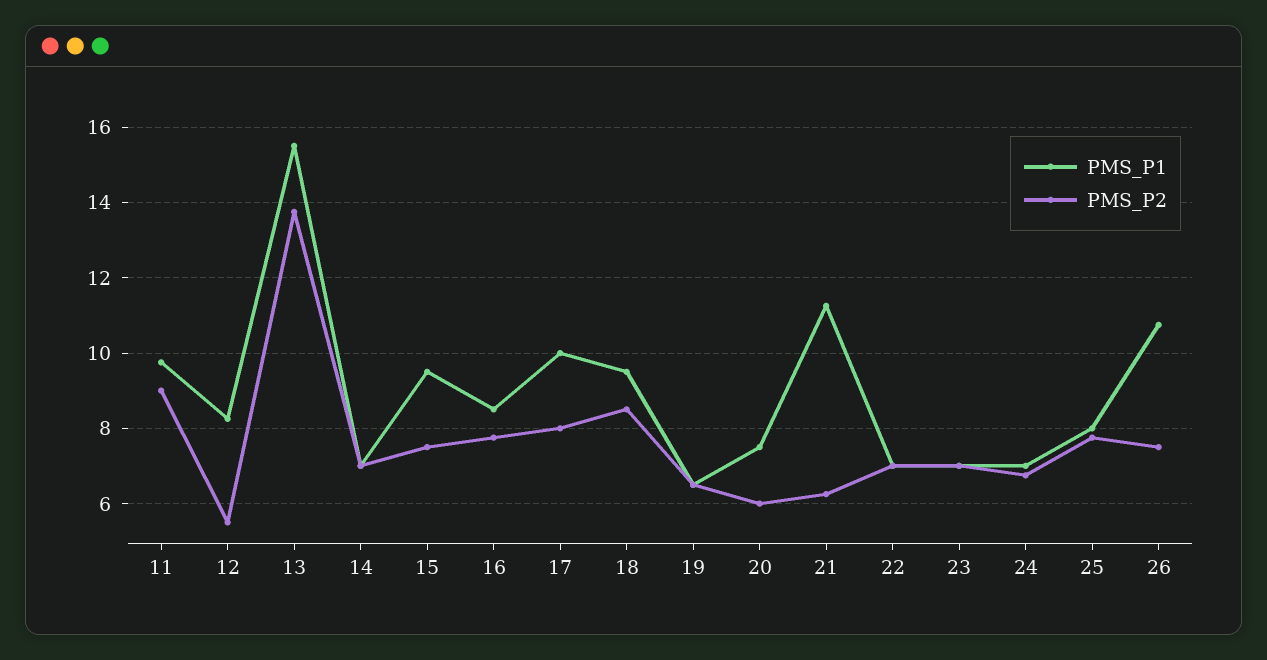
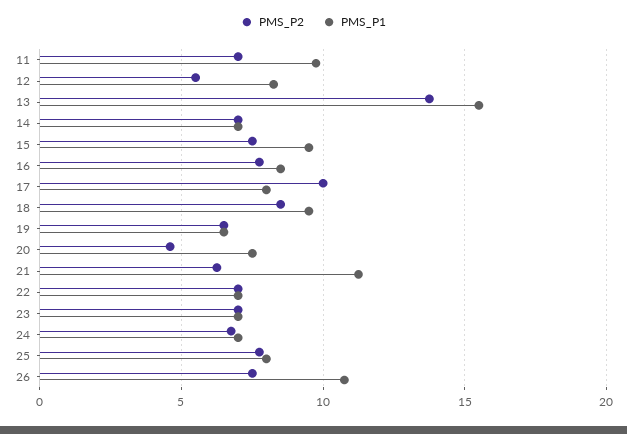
PMS_P2, 11: 9 -> 7
PMS_P1, 17: 10 -> 8
PMS_P2, 17: 8 -> 10
PMS_P2, 20: 6 -> 4.5

